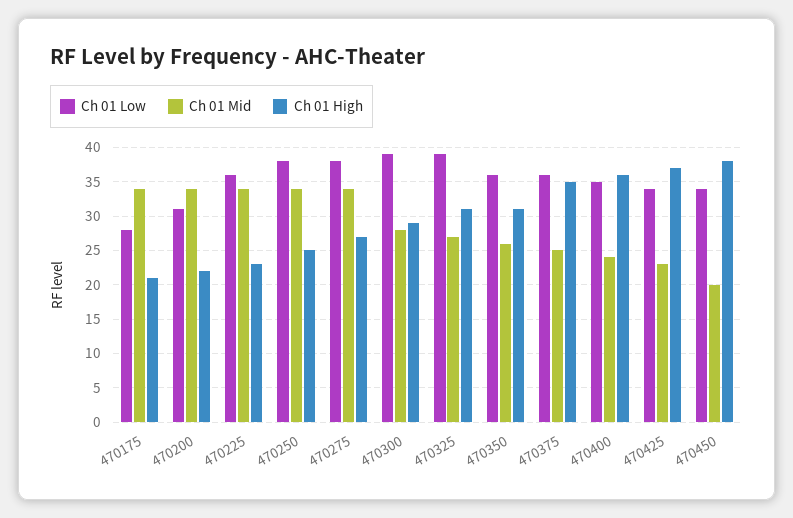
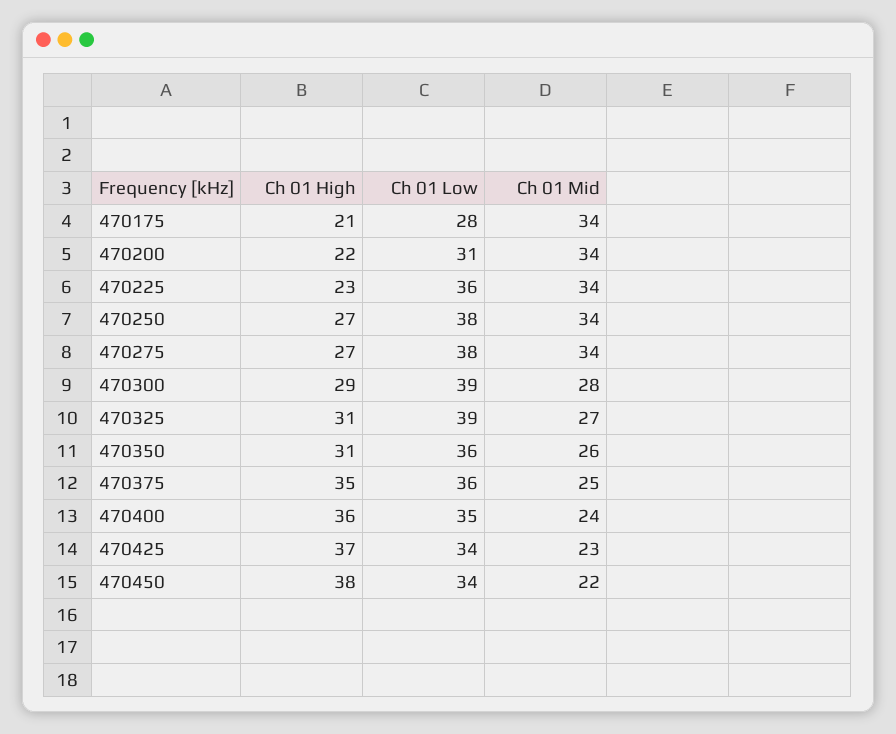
Ch 01 High, 470250: 25 -> 27
Ch 01 Mid, 470450: 20 -> 22

